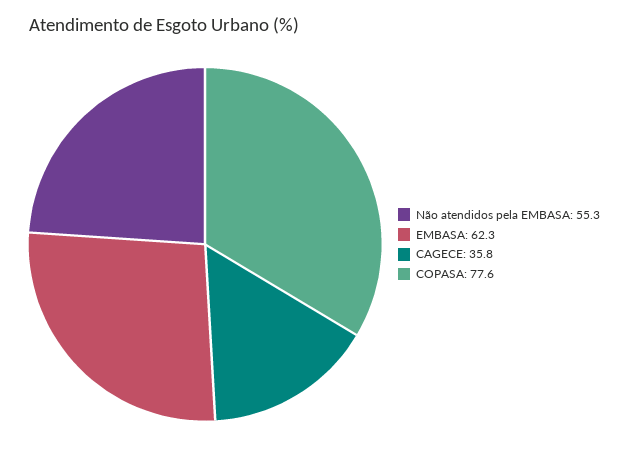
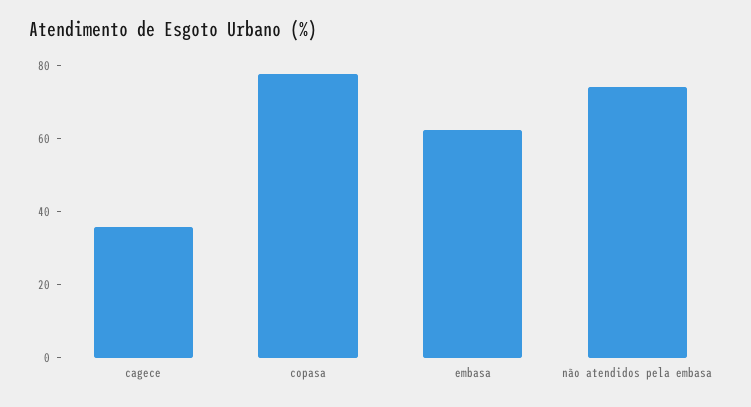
Não atendidos pela EMBASA: 55.3 -> 75

